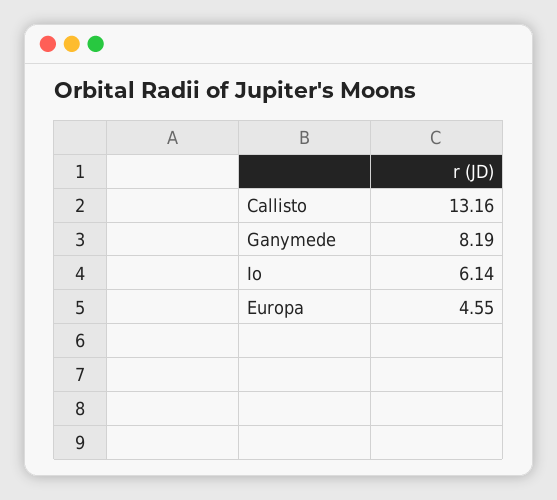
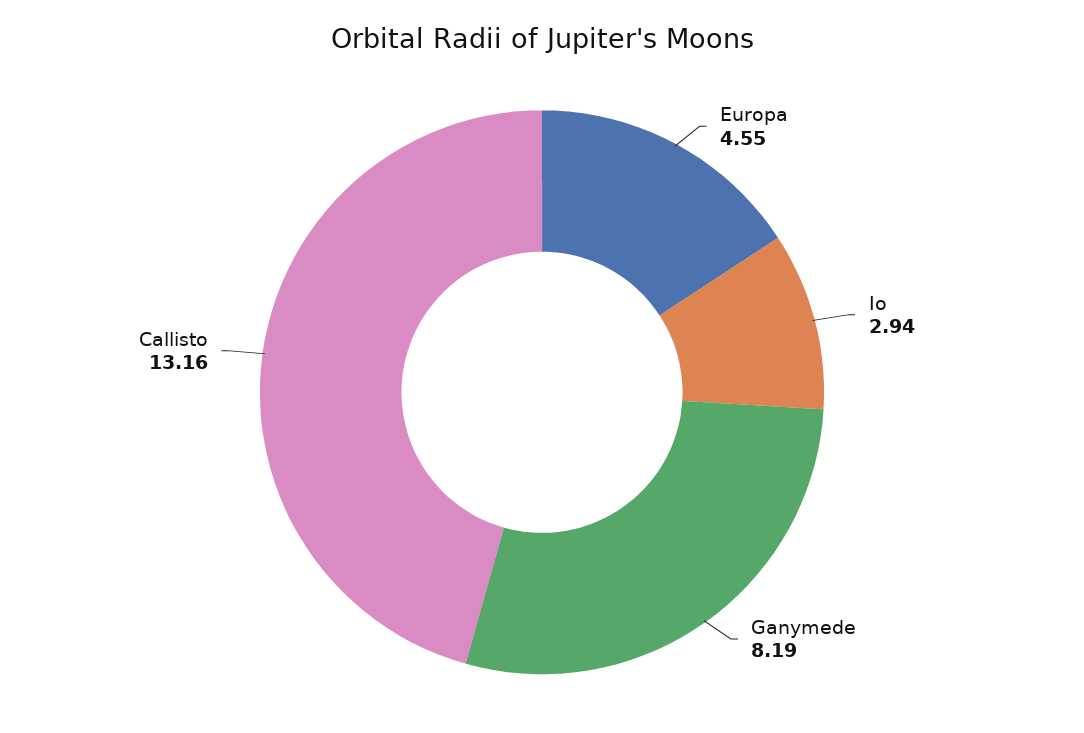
Io: 6.14 -> 2.94

